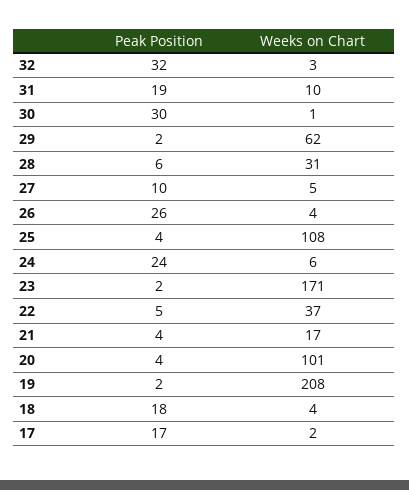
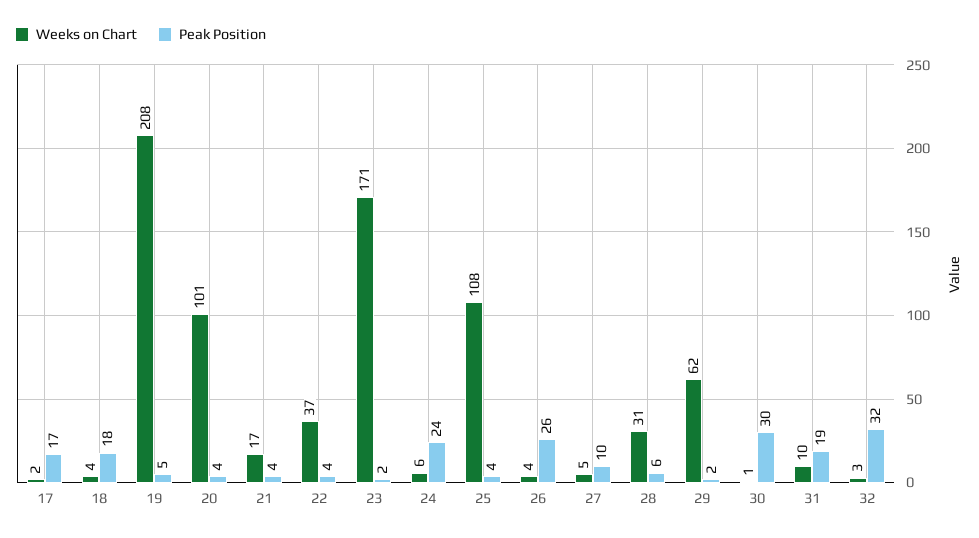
Peak Position, 22: 5 -> 4
Peak Position, 19: 2 -> 5

